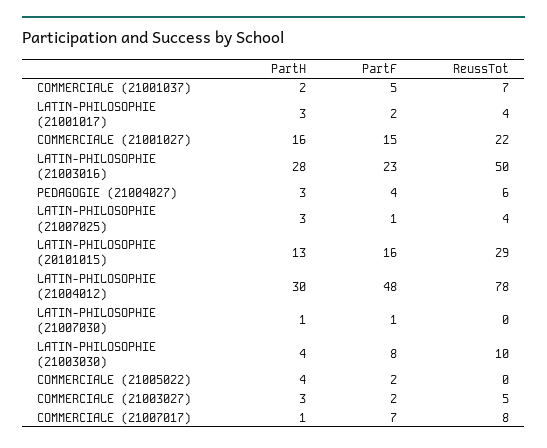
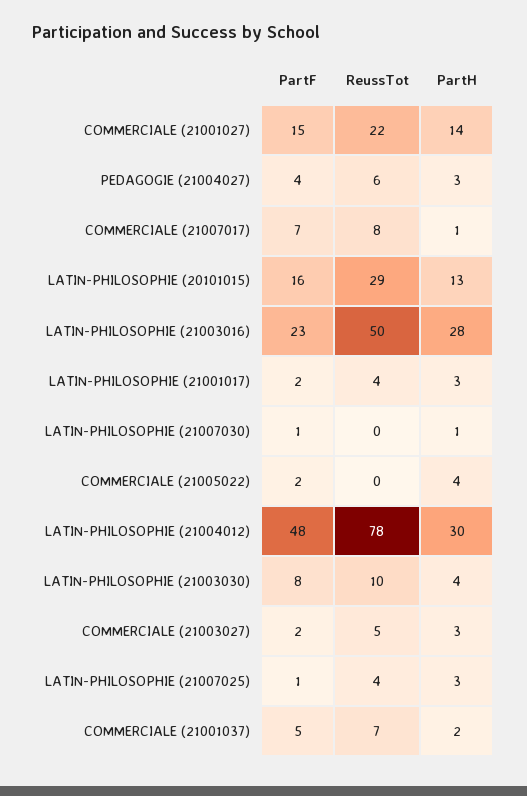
PartH, COMMERCIALE (21001027): 16 -> 14

